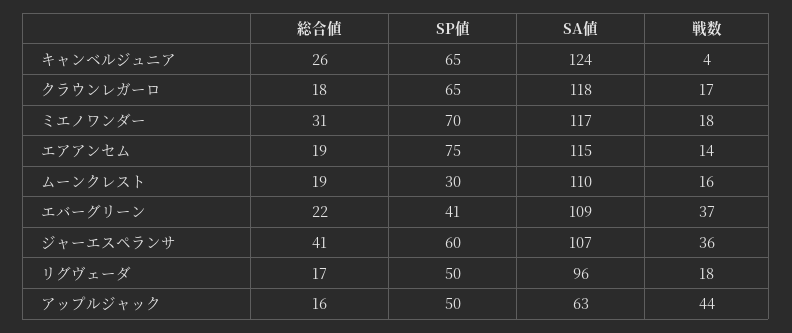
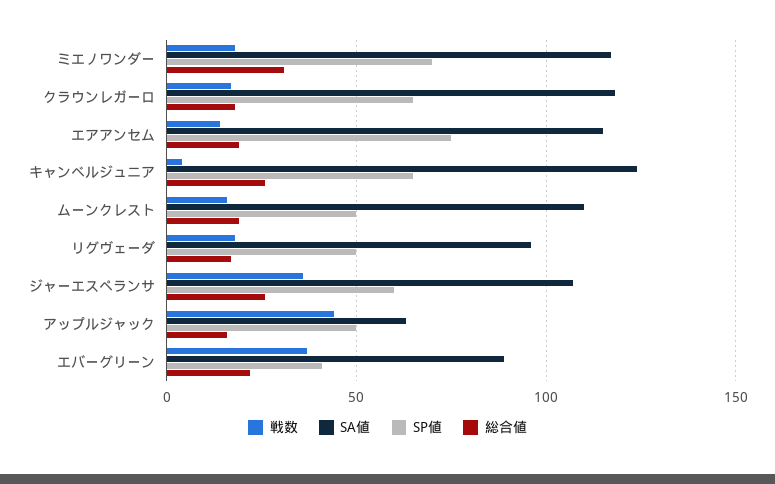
SP値, ムーンクレスト: 30 -> 50
SA値, エバーグリーン: 109 -> 90
総合値, ジャーエスペランサ: 41 -> 25

